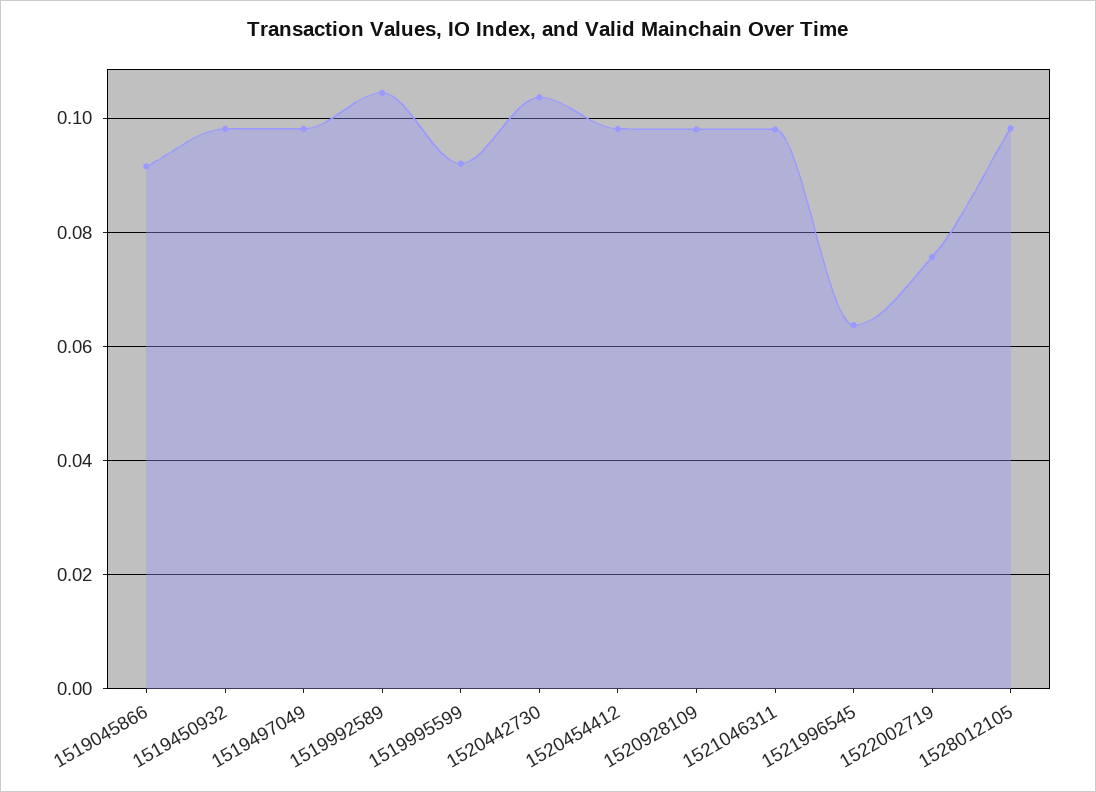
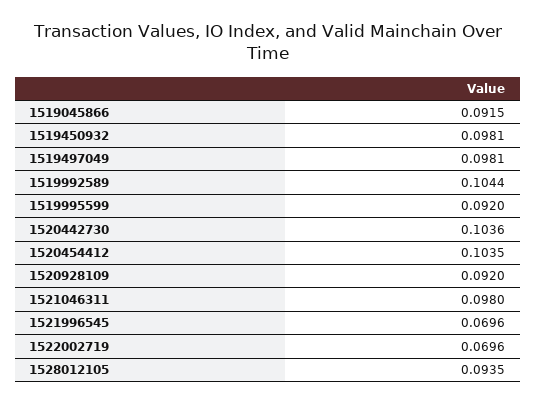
1520454412: 0.098 -> 0.1035
1520928109: 0.098 -> 0.092
1521996545: 0.064 -> 0.0696
1522002719: 0.076 -> 0.0696
1528012105: 0.098 -> 0.0935

